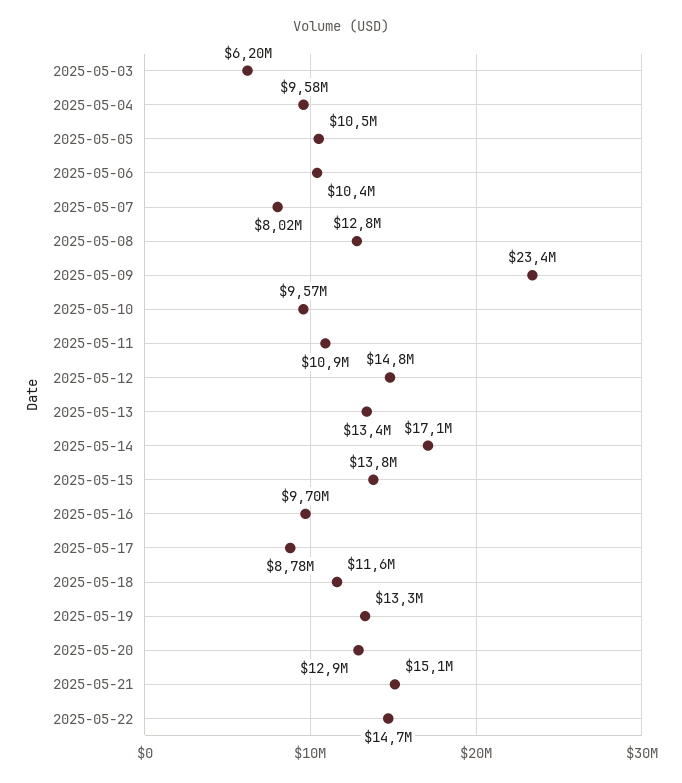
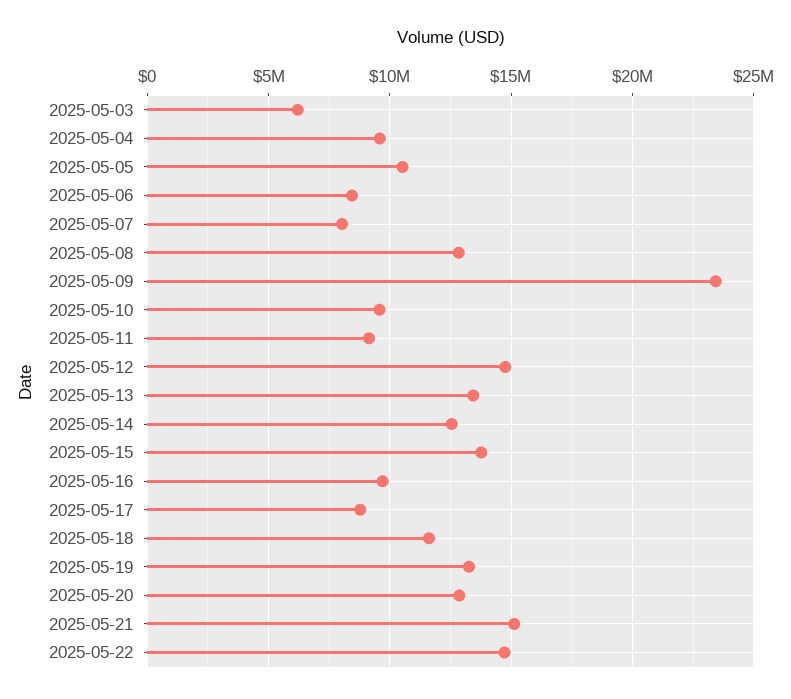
2025-05-06: 10400000 -> 8500000
2025-05-11: 10900000 -> 9000000
2025-05-14: 17100000 -> 12500000

